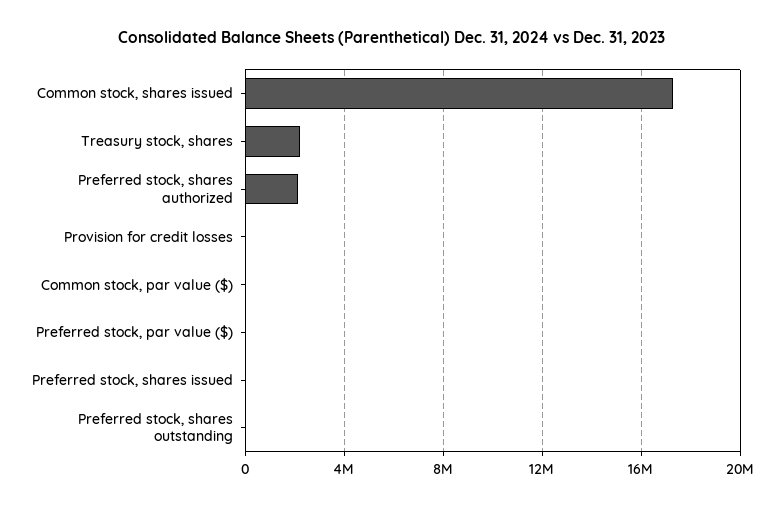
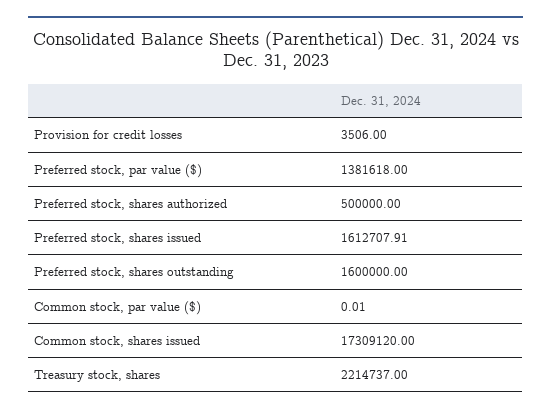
Preferred stock, shares authorized: 2000000 -> 500000
Preferred stock, par value ($): 0 -> 1381618
Preferred stock, shares issued: 0 -> 1612707.91
Preferred stock, shares outstanding: 0 -> 1600000

